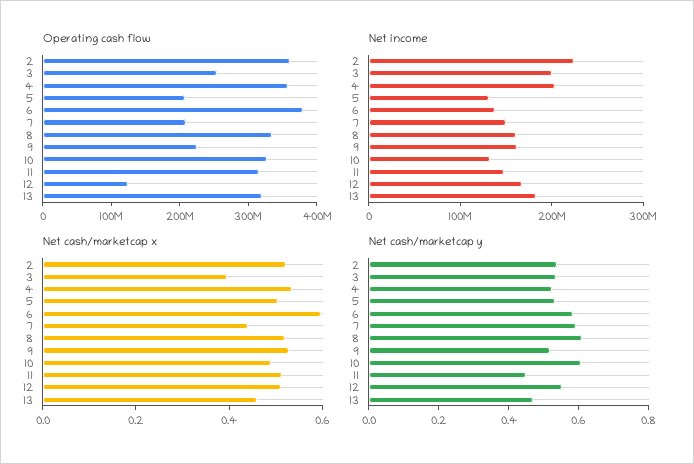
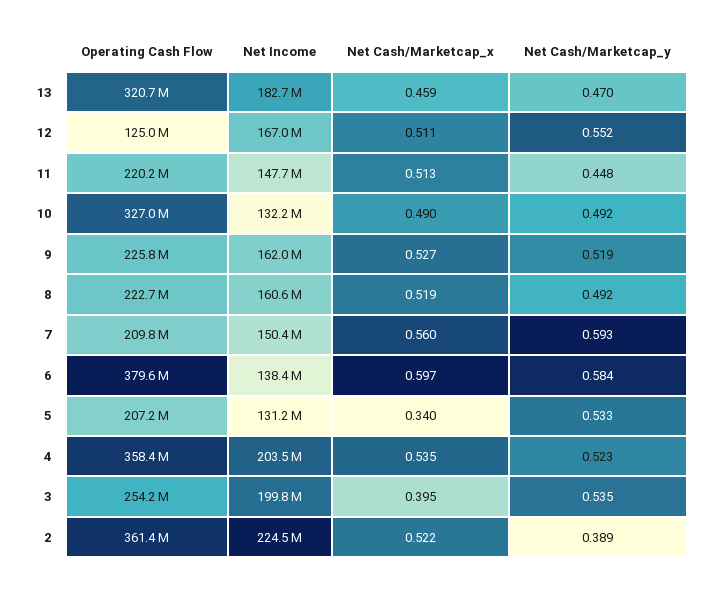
Operating cash flow, 8: 340000000 -> 222700000
Operating cash flow, 11: 320000000 -> 220200000
Net cash/marketcap x, 5: 0.5 -> 0.34
Net cash/marketcap x, 7: 0.45 -> 0.56
Net cash/marketcap y, 2: 0.55 -> 0.389
Net cash/marketcap y, 8: 0.6 -> 0.492
Net cash/marketcap y, 10: 0.6 -> 0.492

